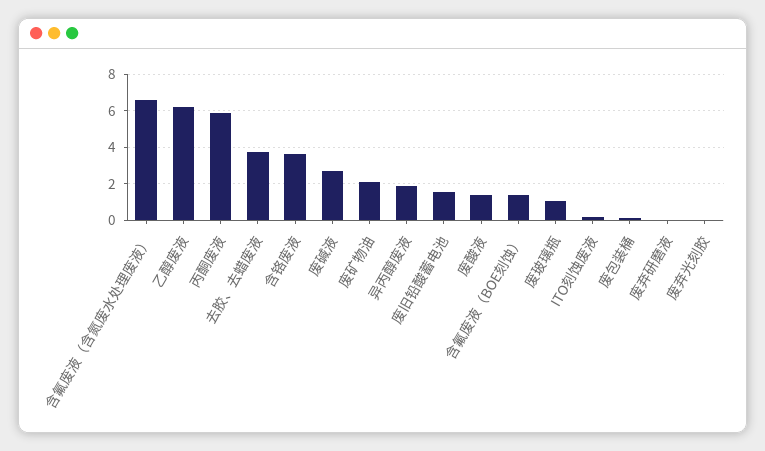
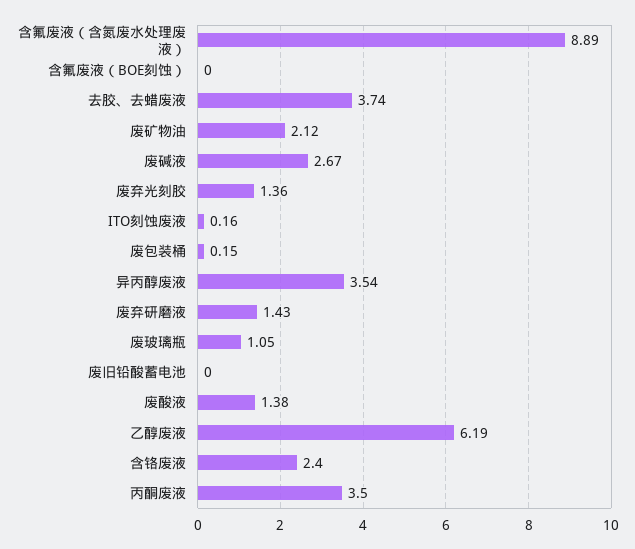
含氟废液（含氮废水处理废液）: 6.5 -> 8.89
丙酮废液: 6 -> 3.5
含铬废液: 3.5 -> 2.4
异丙醇废液: 2 -> 3.54
废旧铅酸蓄电池: 1.5 -> 0
含氟废液（BOE刻蚀）: 1.5 -> 0
废弃研磨液: 0 -> 1.43
废弃光刻胶: 0 -> 1.36

